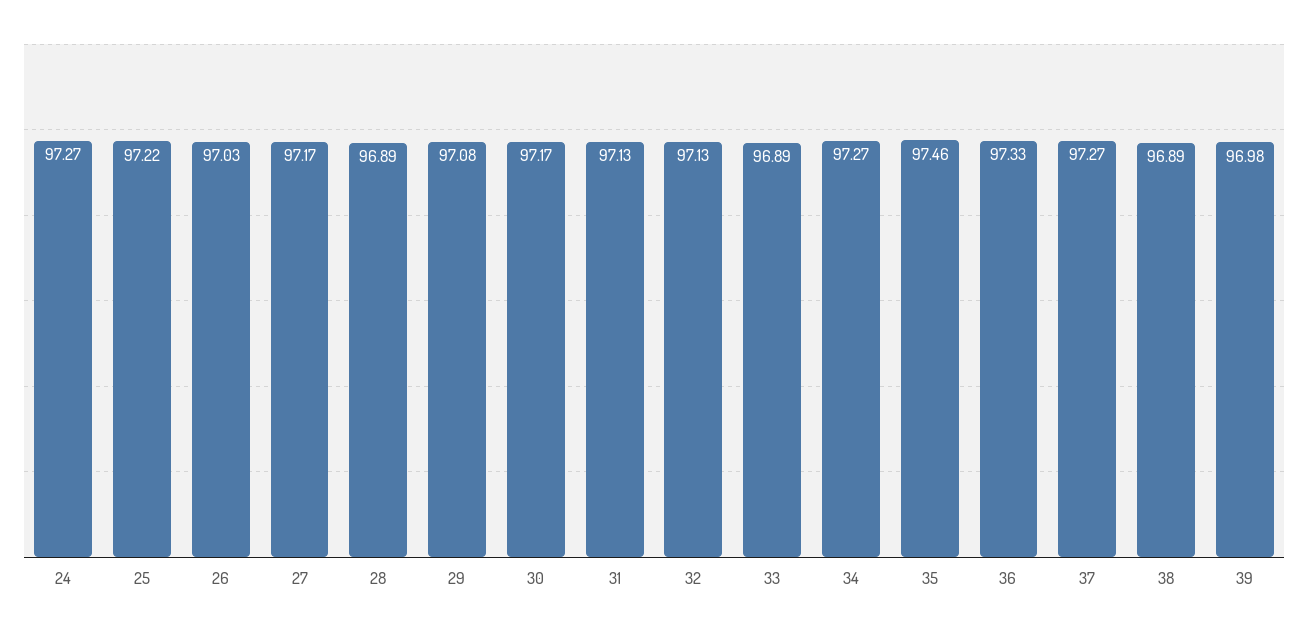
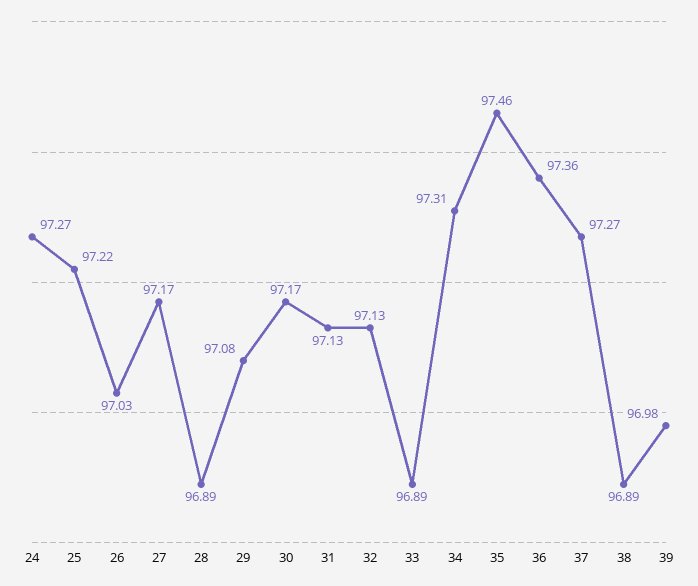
34: 97.27 -> 97.31
36: 97.33 -> 97.36

